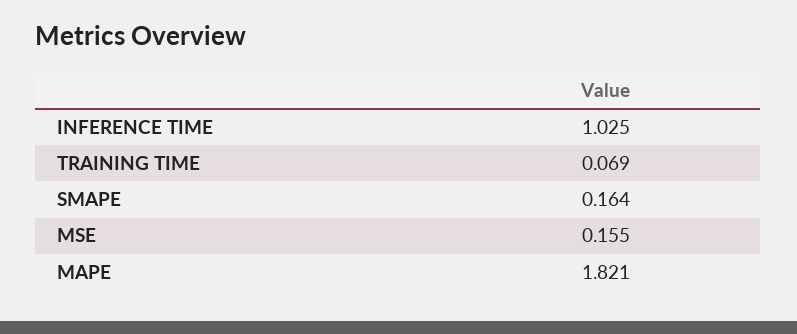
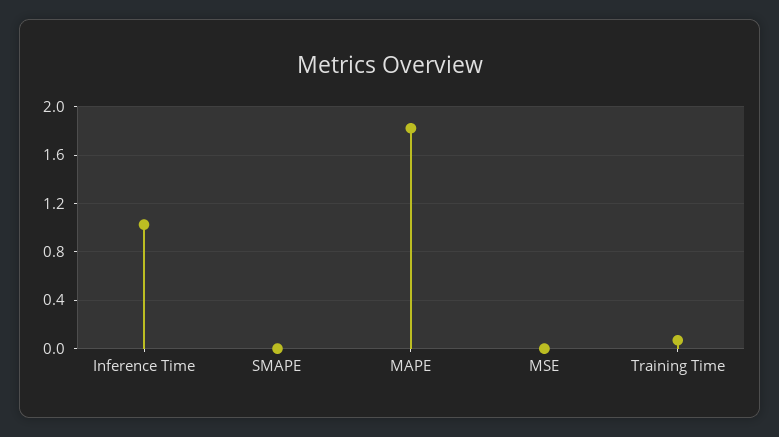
SMAPE: 0.164 -> 0
MSE: 0.155 -> 0

